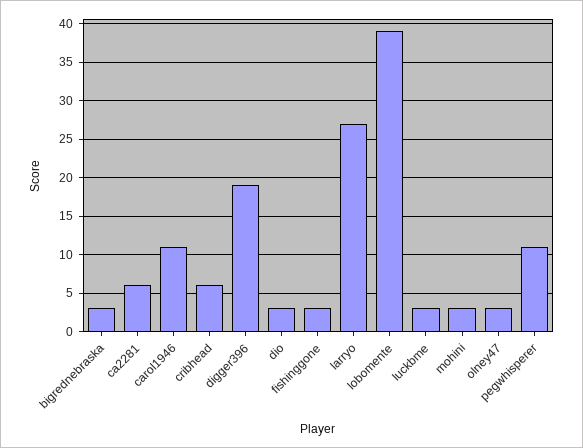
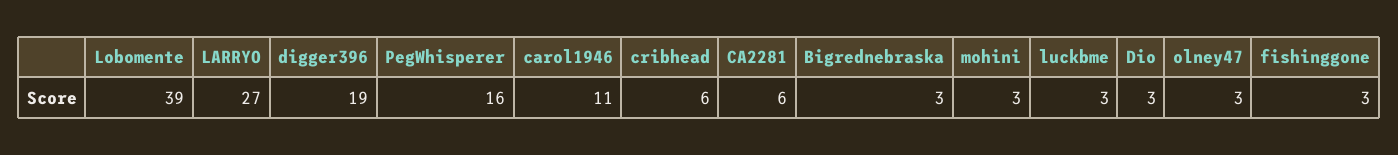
pegwhisperer: 11 -> 16

